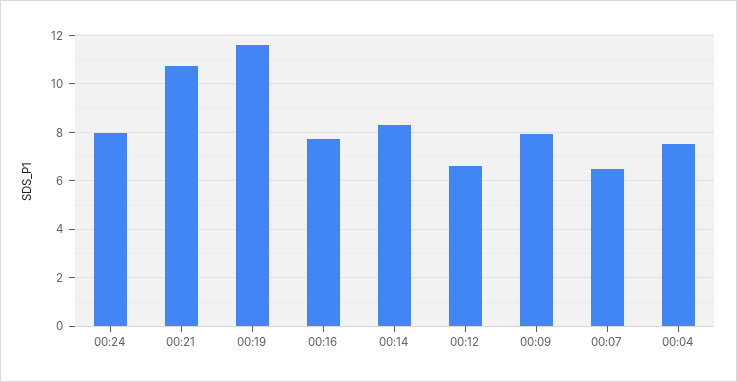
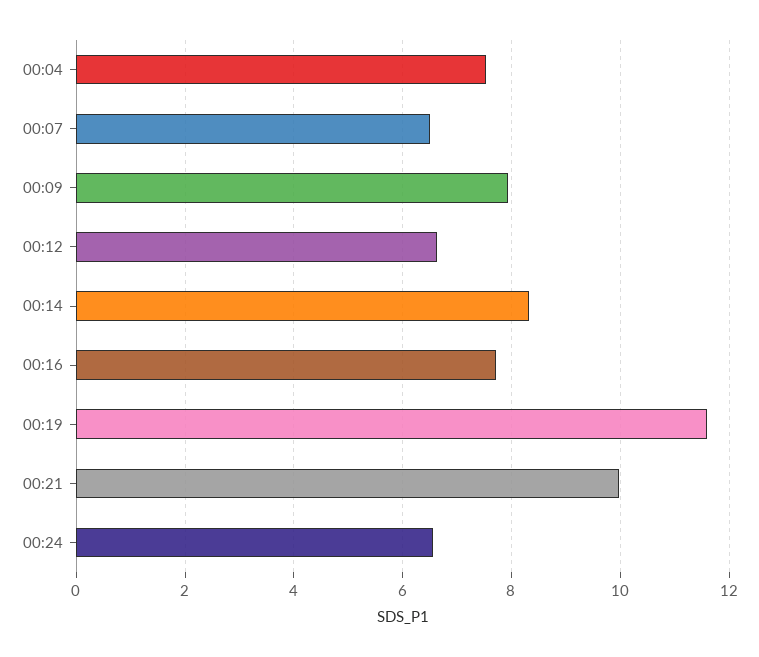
00:24: 8 -> 6.6
00:21: 10.75 -> 10

